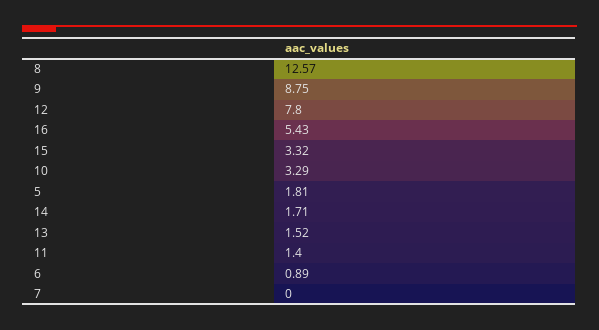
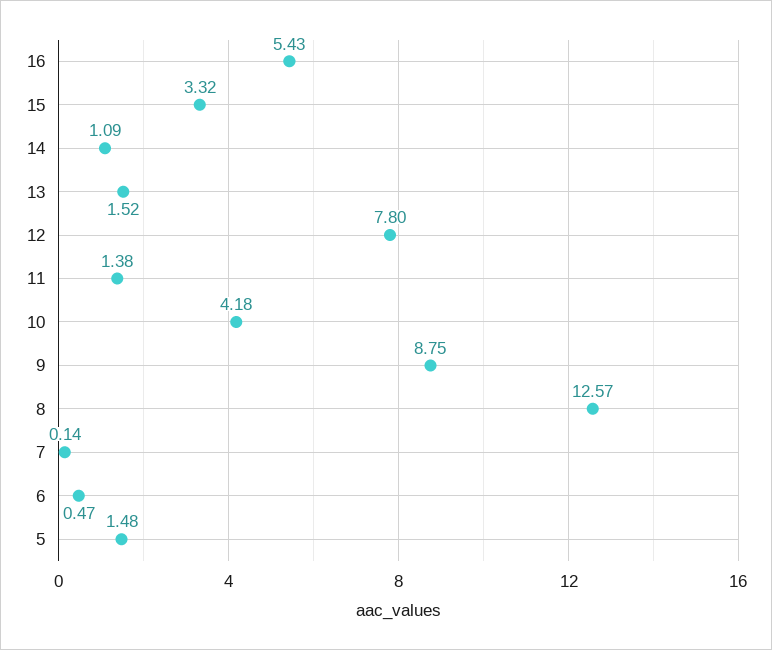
10: 3.29 -> 4.18
5: 1.81 -> 1.48
14: 1.71 -> 1.09
11: 1.4 -> 1.38
6: 0.89 -> 0.47
7: 0 -> 0.14

